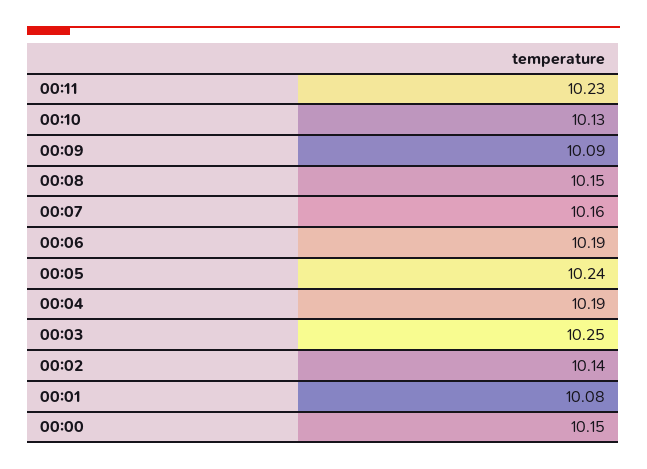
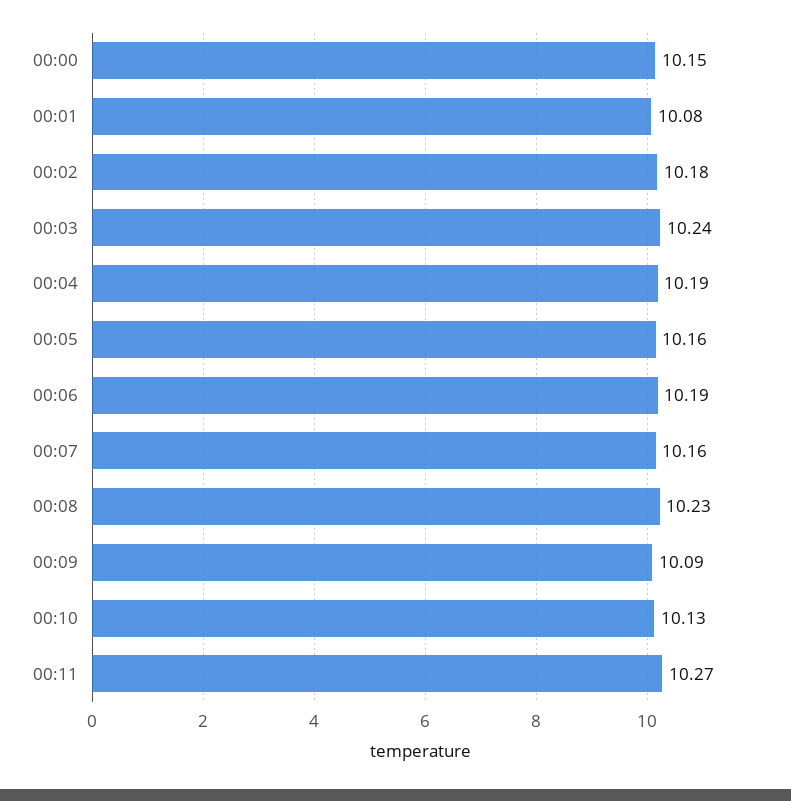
00:11: 10.23 -> 10.27
00:08: 10.15 -> 10.23
00:05: 10.24 -> 10.16
00:03: 10.25 -> 10.24
00:02: 10.14 -> 10.18

